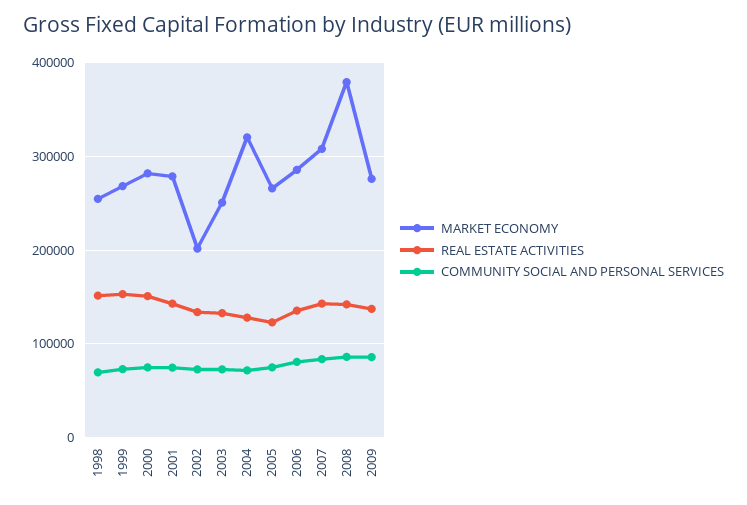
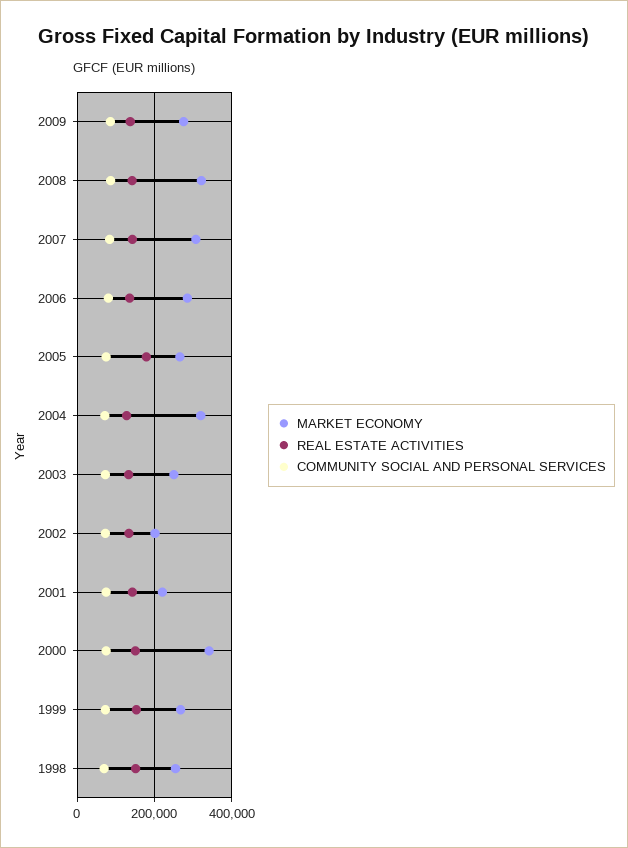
MARKET ECONOMY, 2000: 280000 -> 340000
MARKET ECONOMY, 2001: 280000 -> 220000
REAL ESTATE ACTIVITIES, 2005: 120000 -> 180000
MARKET ECONOMY, 2008: 380000 -> 320000

